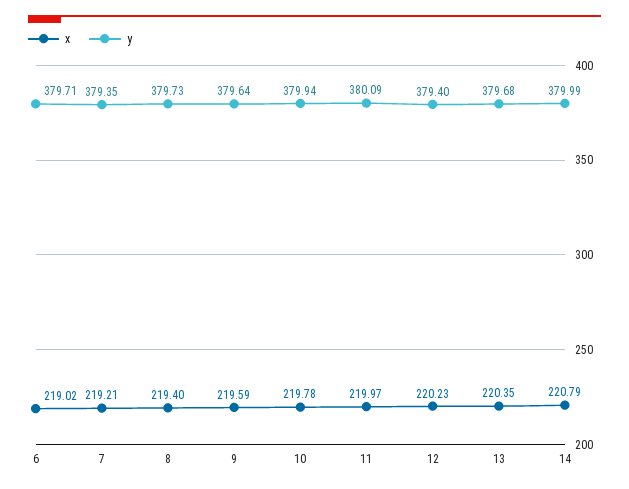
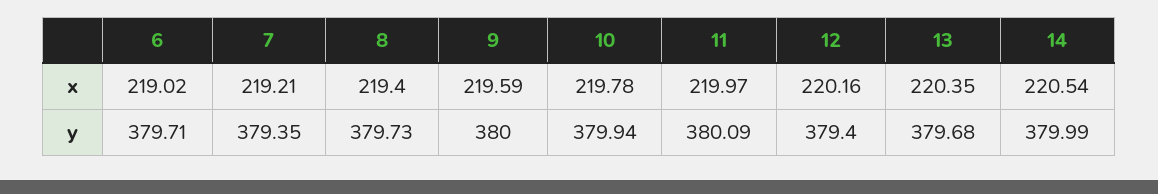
y, 9: 379.64 -> 380
x, 12: 220.23 -> 220.16
x, 14: 220.79 -> 220.54

